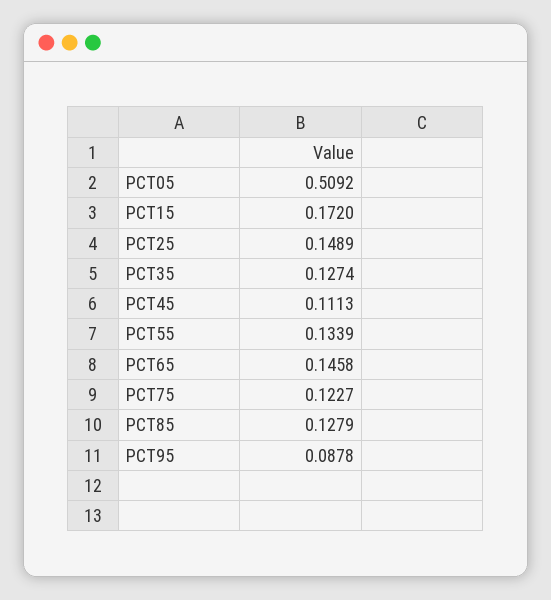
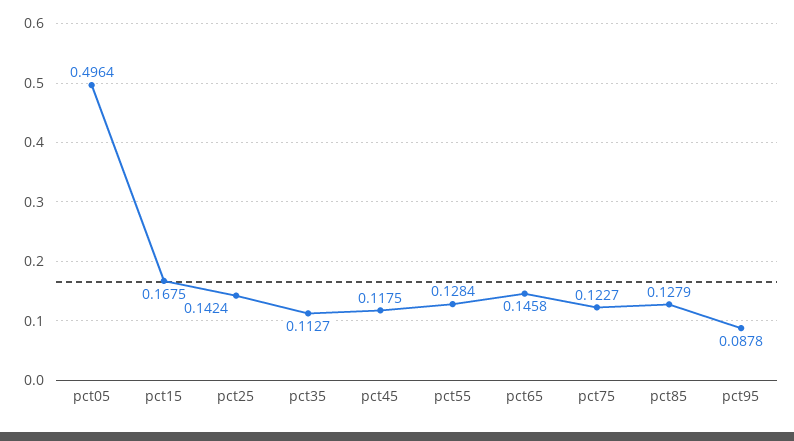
PCT05: 0.5092 -> 0.4964
PCT15: 0.172 -> 0.1675
PCT25: 0.1489 -> 0.1424
PCT35: 0.1274 -> 0.1127
PCT45: 0.1113 -> 0.1175
PCT55: 0.1339 -> 0.1284

